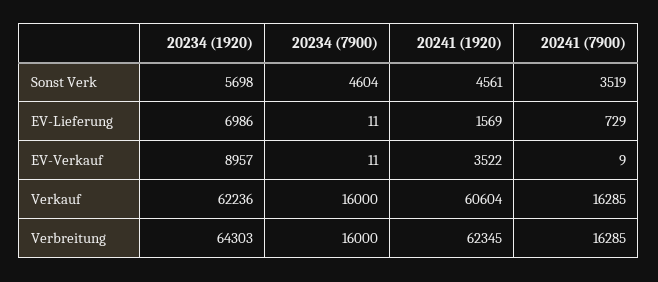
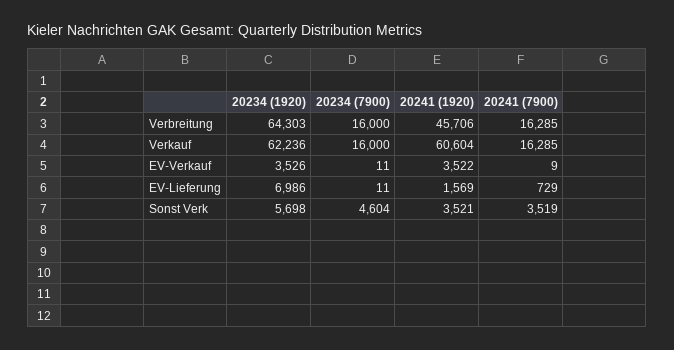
20241 (1920), Sonst Verk: 4561 -> 3521
20234 (1920), EV-Verkauf: 8957 -> 3526
20241 (1920), Verbreitung: 62345 -> 45706

